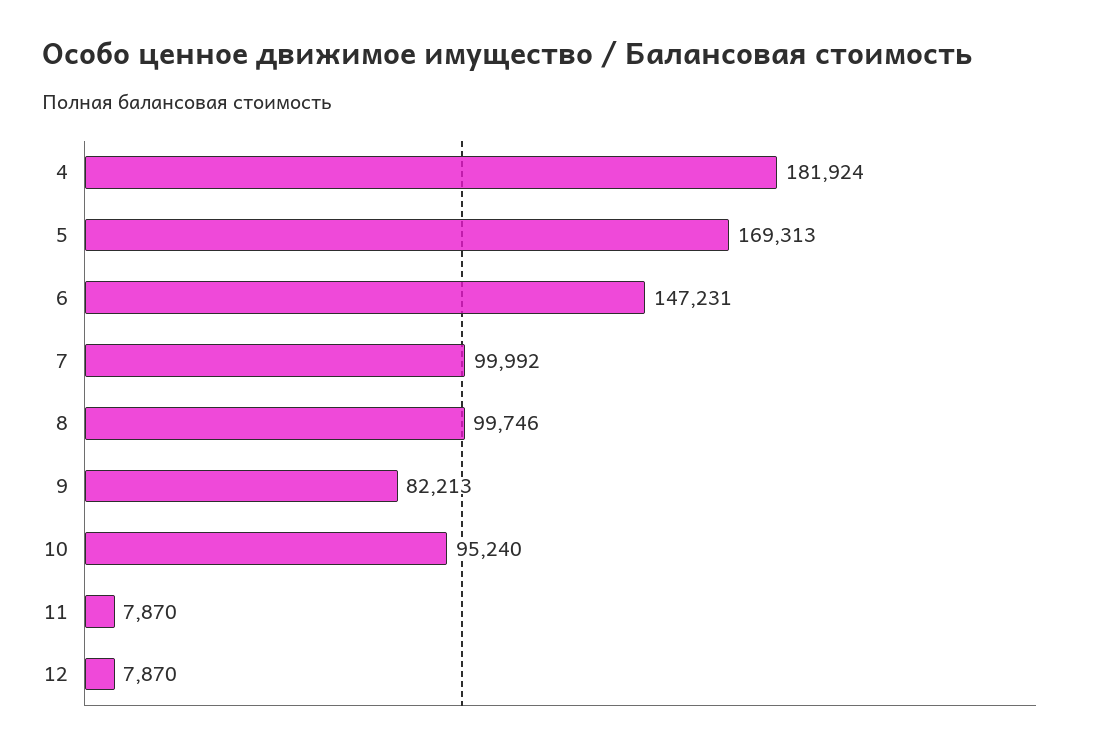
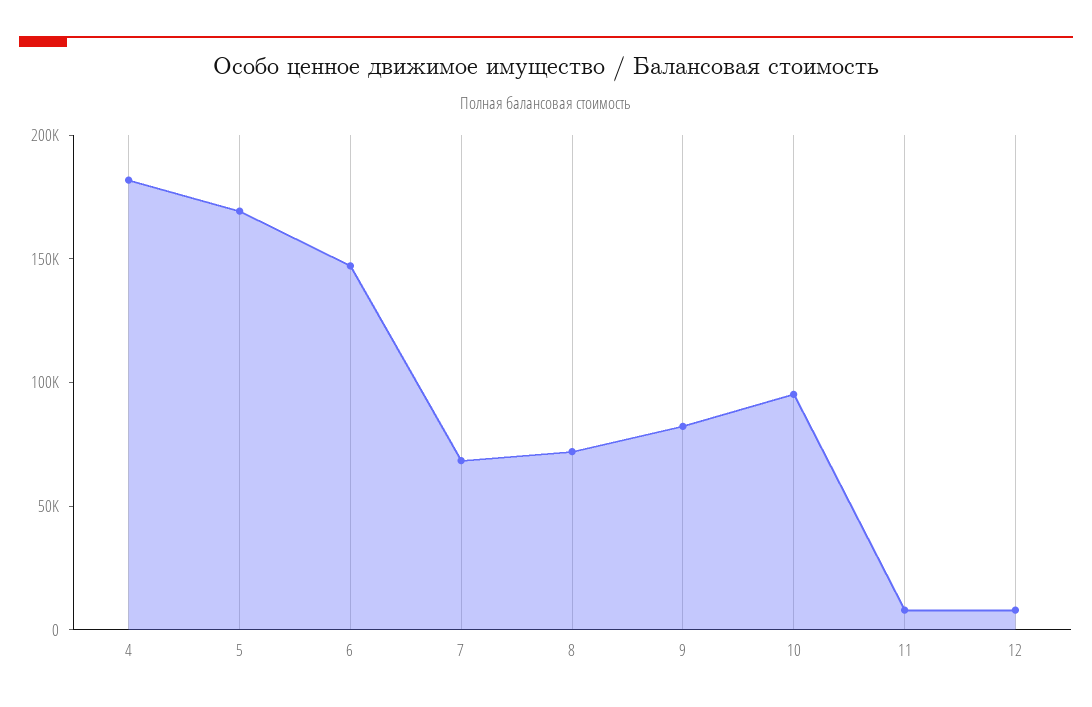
7: 99992 -> 70000
8: 99746 -> 70000

